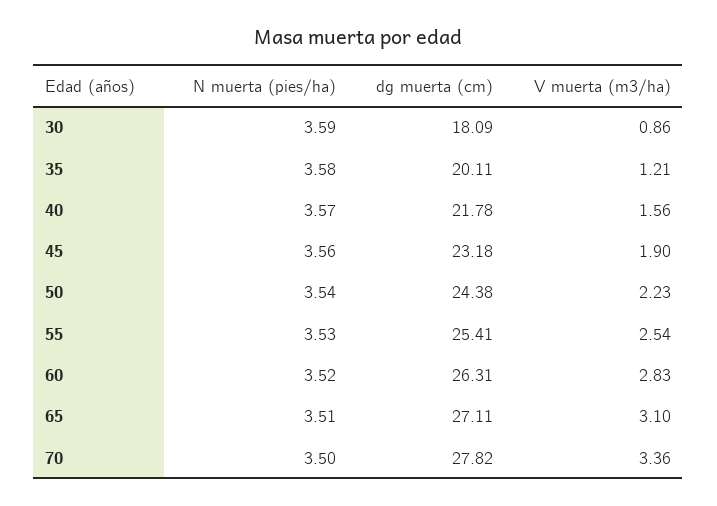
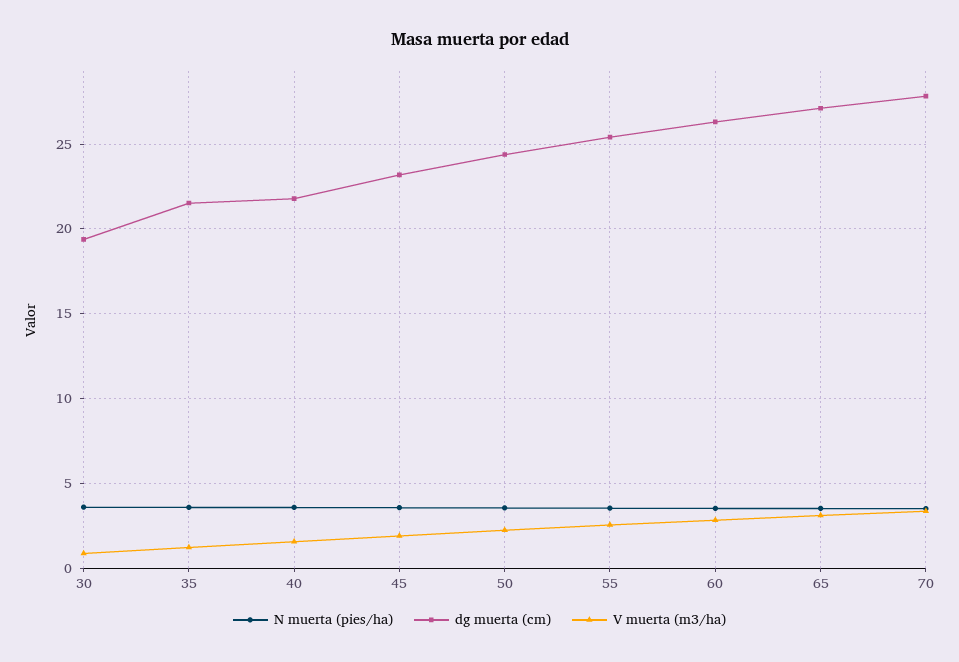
dg muerta (cm), 30: 18.09 -> 19.5
dg muerta (cm), 35: 20.11 -> 21.5

